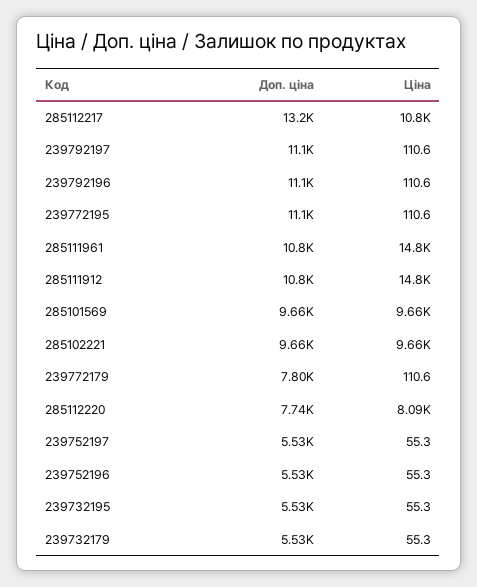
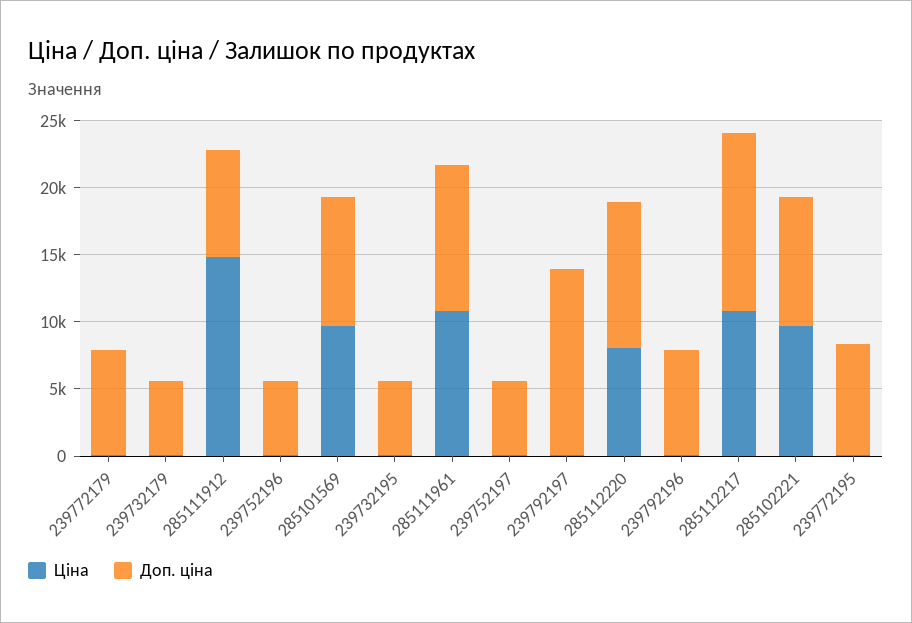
Доп. ціна, 239792197: 11100 -> 14000
Доп. ціна, 239792196: 11100 -> 8000
Доп. ціна, 239772195: 11100 -> 8000
Ціна, 285111961: 14800 -> 11000
Доп. ціна, 285111912: 10800 -> 8000
Доп. ціна, 285112220: 7740 -> 11000

